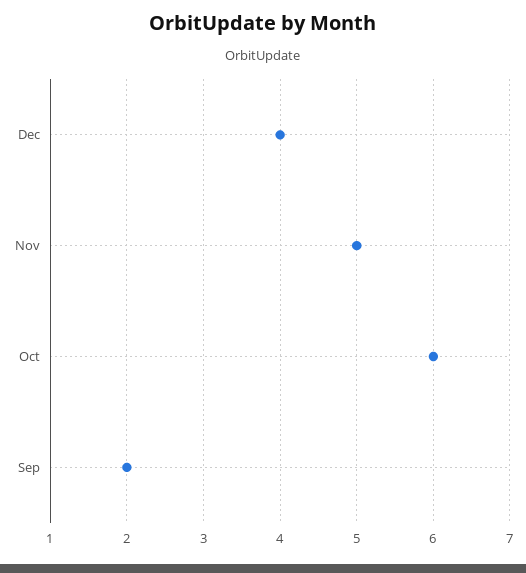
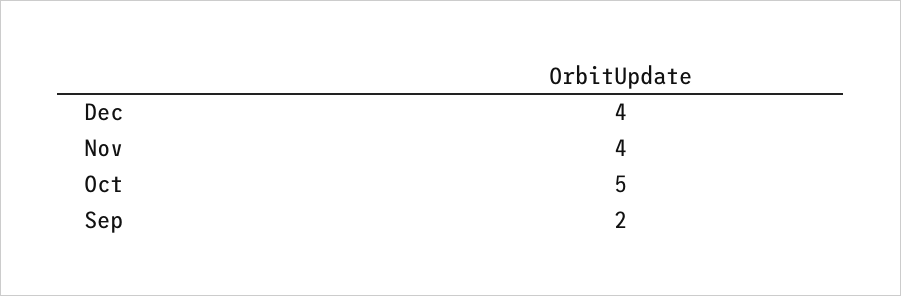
Nov: 5 -> 4
Oct: 6 -> 5

